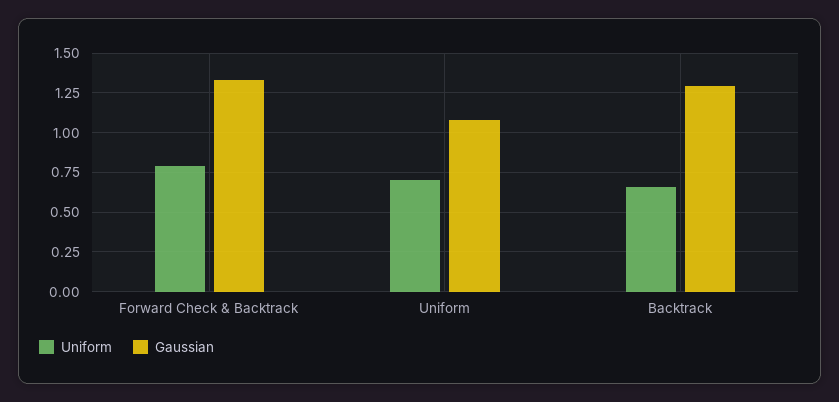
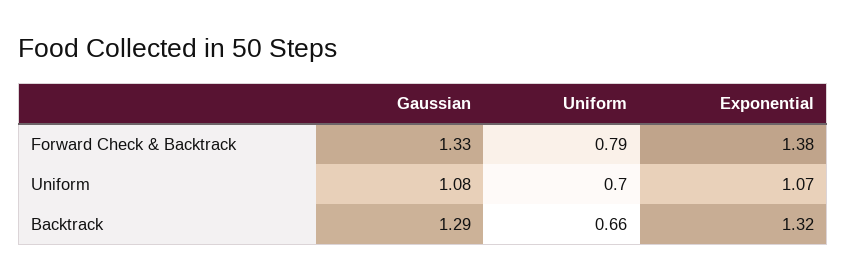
Exponential, Forward Check & Backtrack: none -> 1.38
Exponential, Uniform: none -> 1.07
Exponential, Backtrack: none -> 1.32

